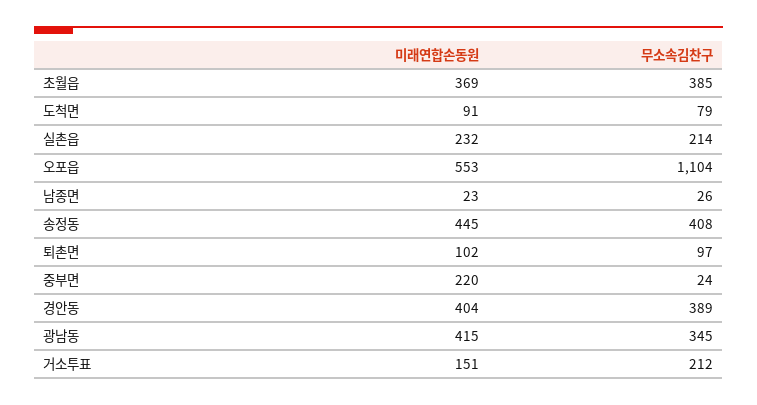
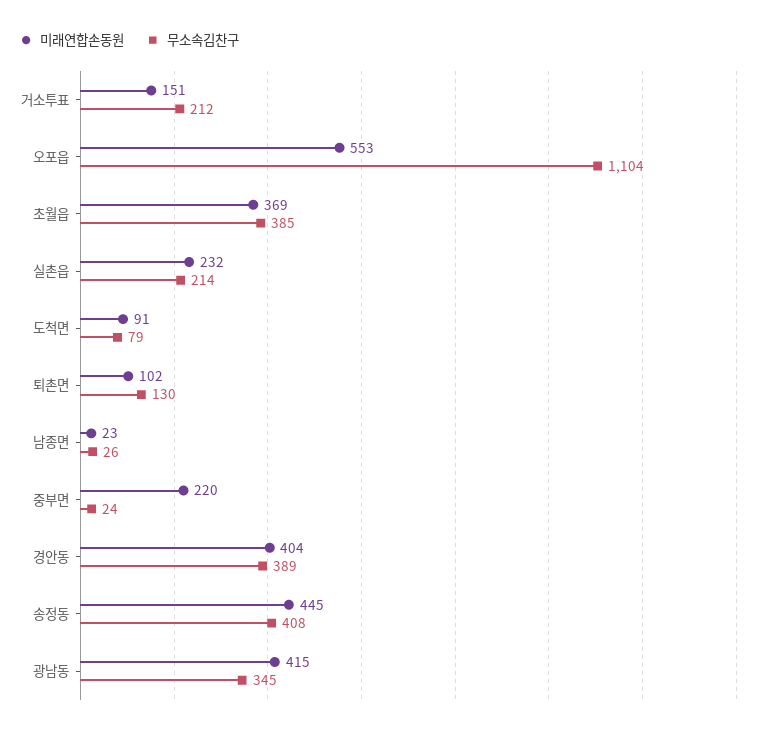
무소속김찬구, 퇴촌면: 97 -> 130

